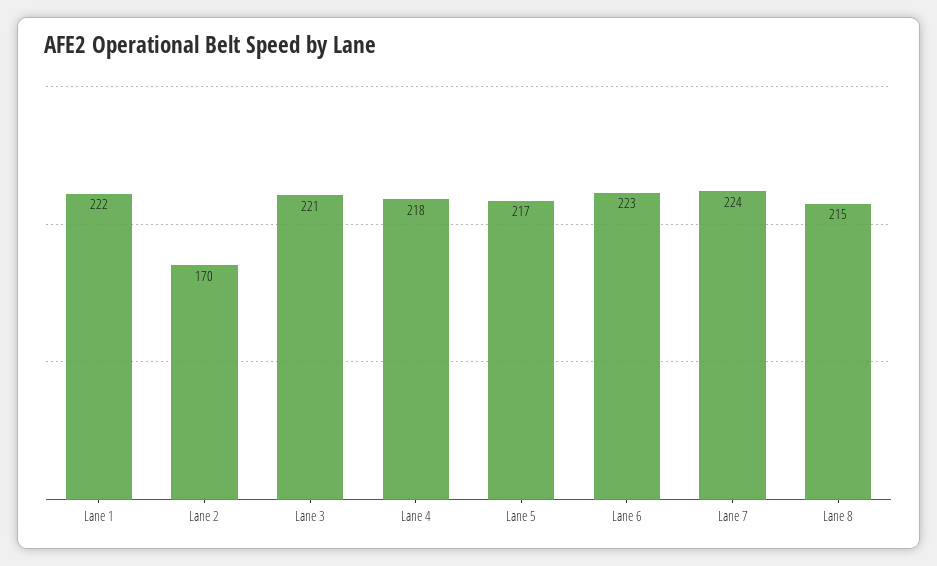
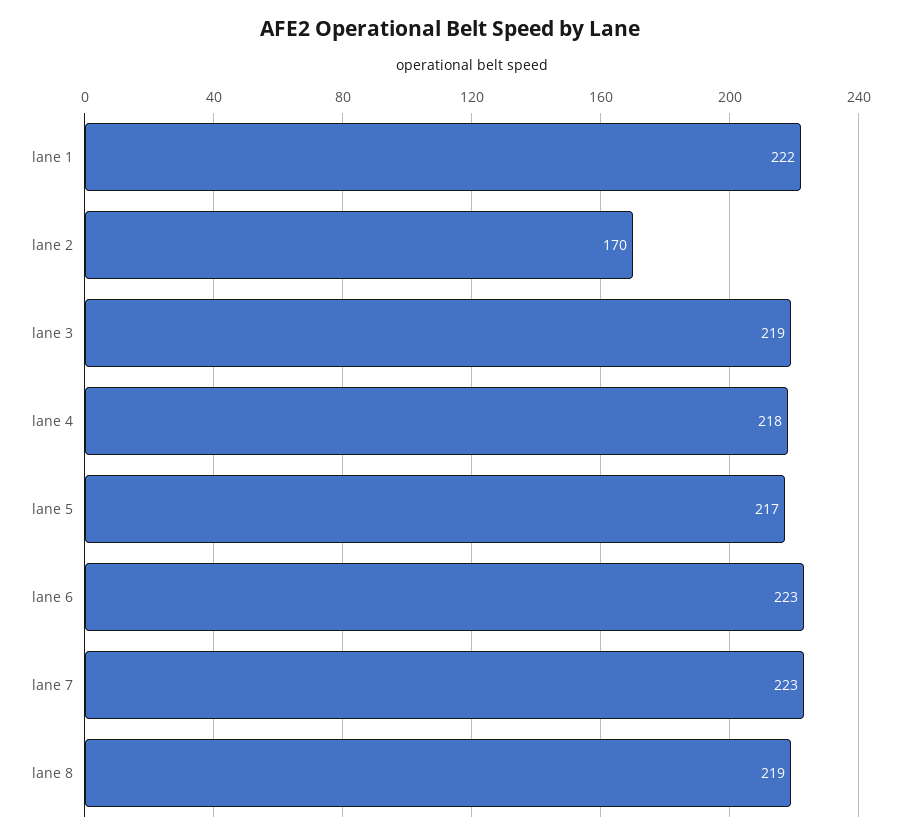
Lane 3: 221 -> 219
Lane 7: 224 -> 223
Lane 8: 215 -> 219

